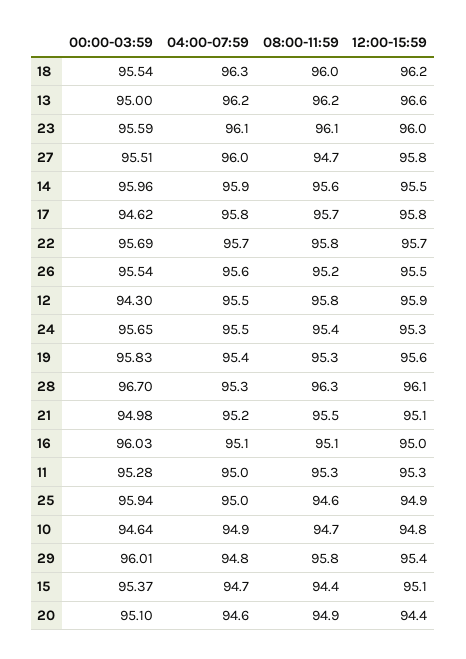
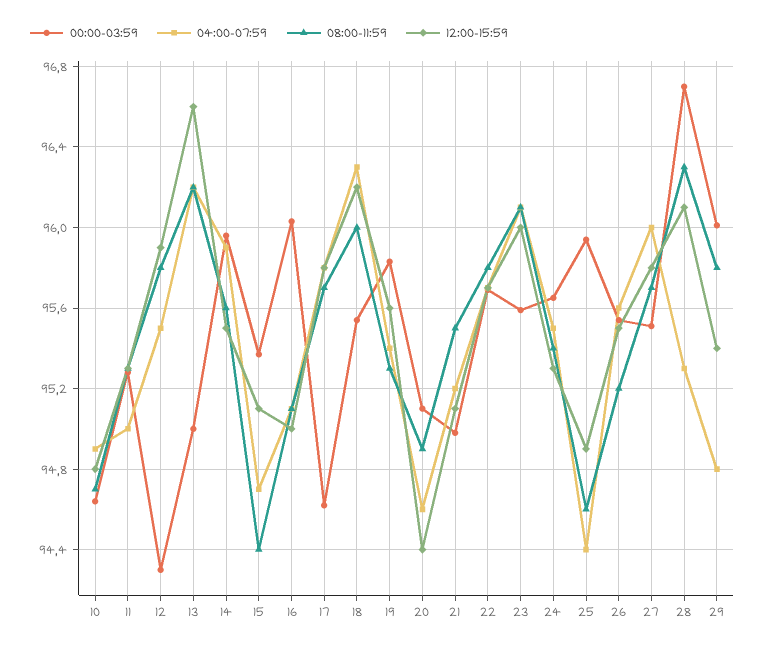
08:00-11:59, 27: 94.7 -> 95.7
04:00-07:59, 25: 95 -> 94.4

